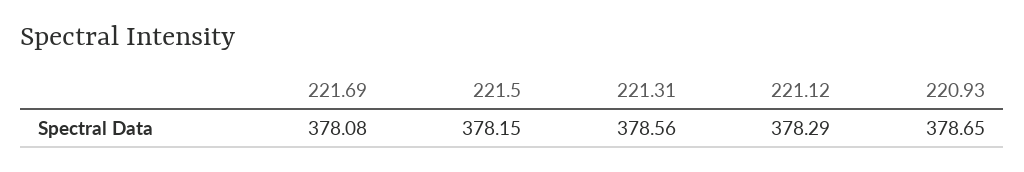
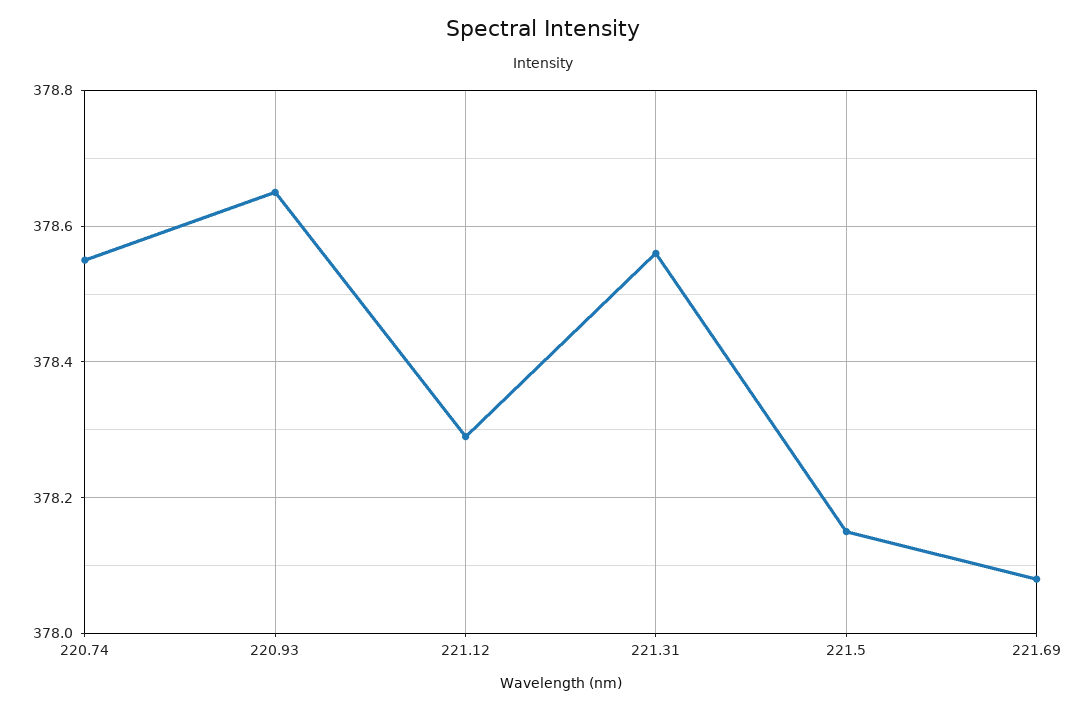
220.74: none -> 378.55

